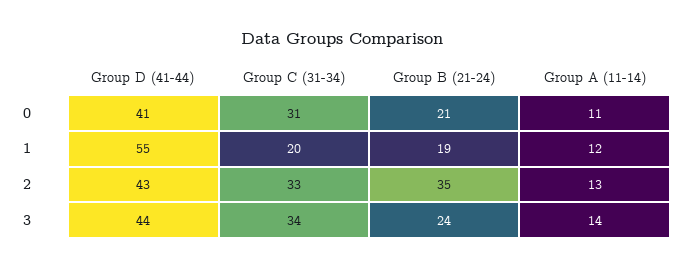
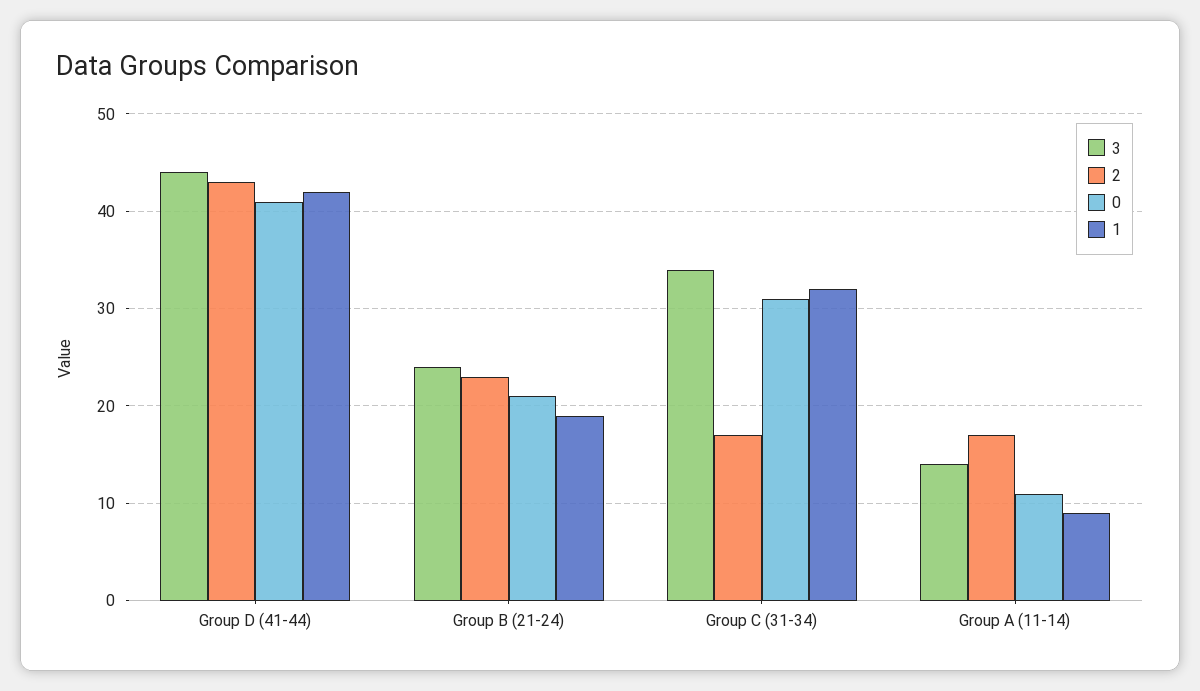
1, Group D (41-44): 55 -> 42
1, Group C (31-34): 20 -> 32
1, Group A (11-14): 12 -> 9
2, Group C (31-34): 33 -> 17
2, Group B (21-24): 35 -> 23
2, Group A (11-14): 13 -> 17

